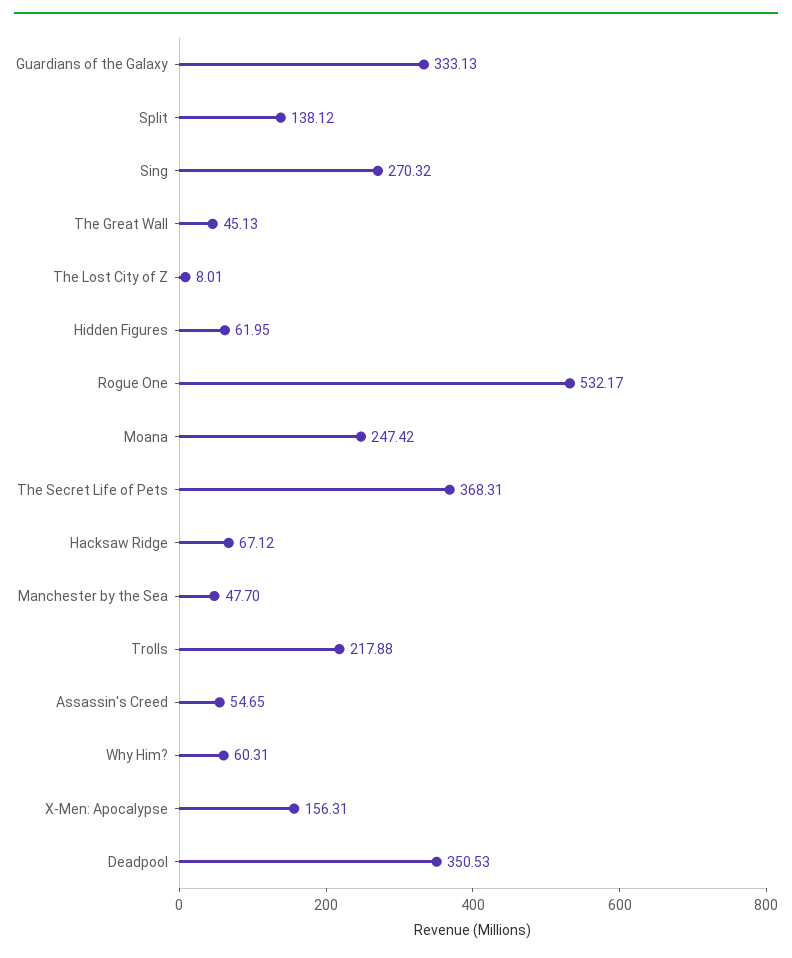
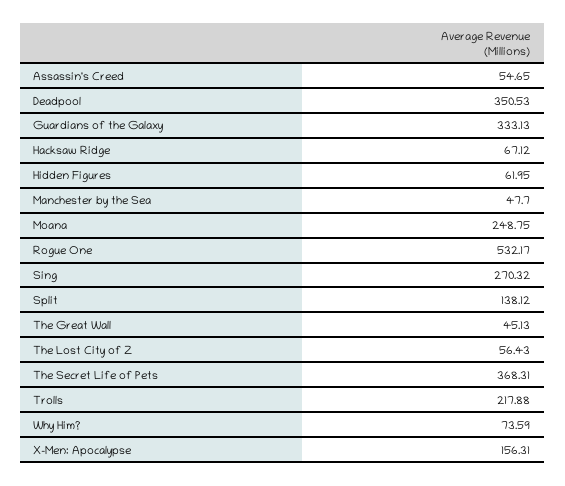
The Lost City of Z: 8.01 -> 56.43
Moana: 247.42 -> 248.75
Why Him?: 60.31 -> 73.59

